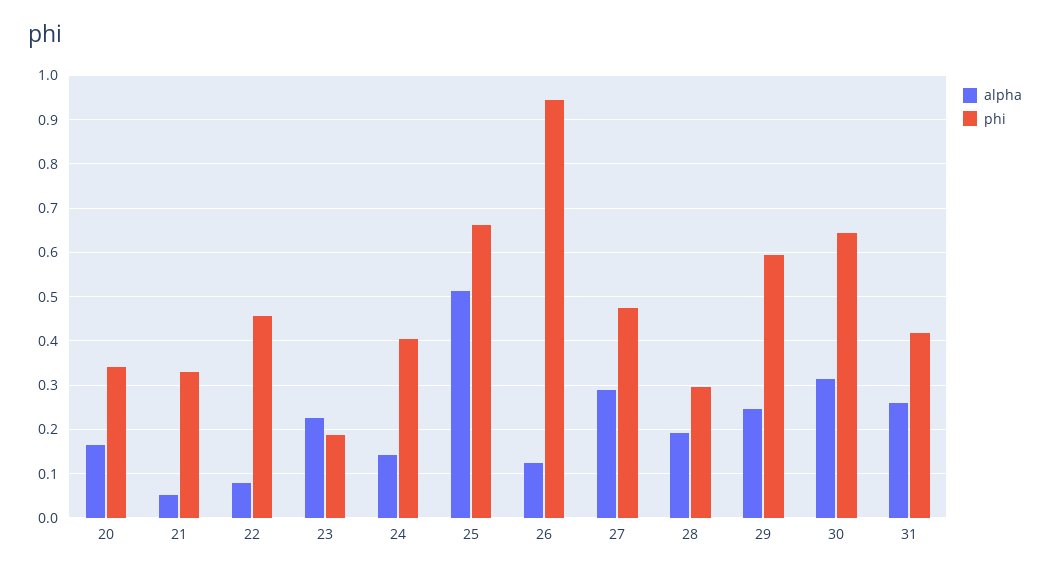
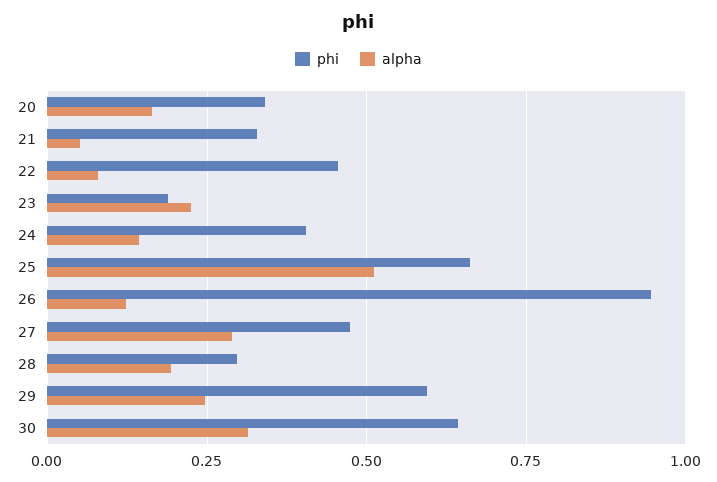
alpha, 31: 0.26 -> none
phi, 31: 0.42 -> none

